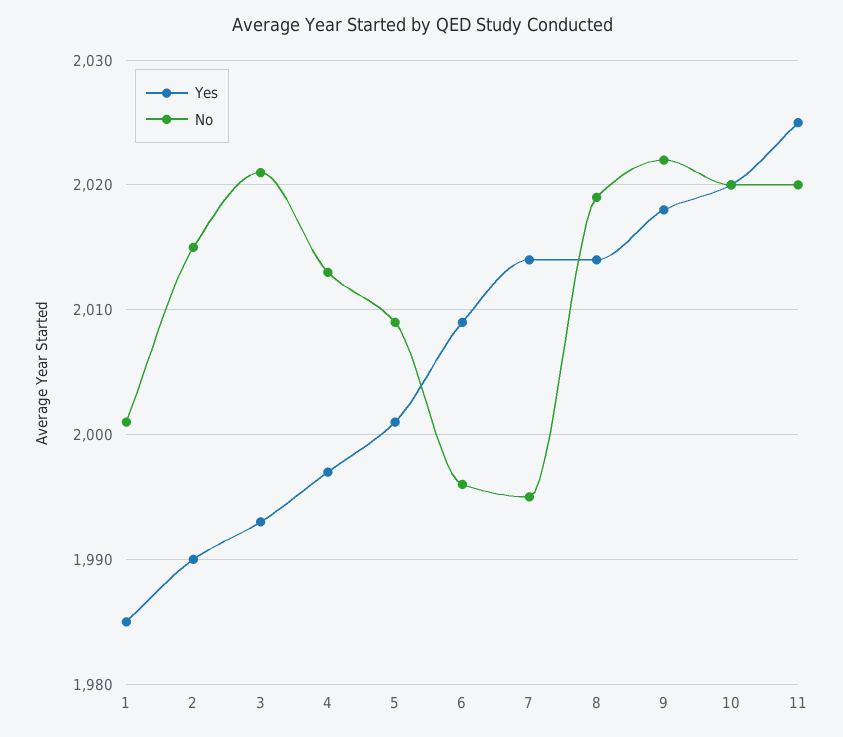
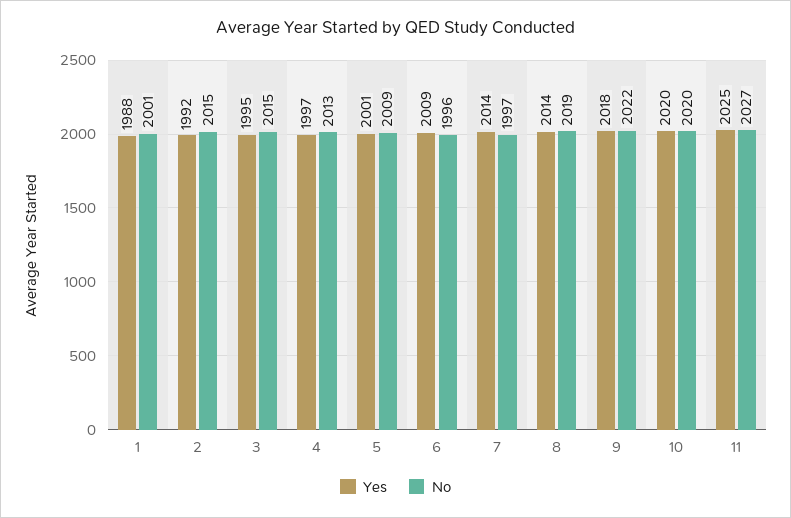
Yes, 1: 1985 -> 1988
Yes, 2: 1990 -> 1992
Yes, 3: 1993 -> 1995
No, 3: 2021 -> 2015
No, 7: 1995 -> 1997
No, 11: 2020 -> 2027

